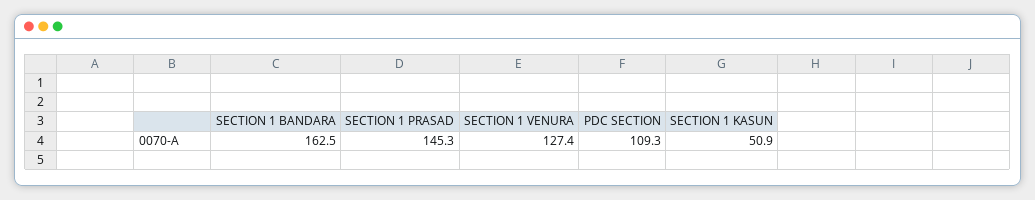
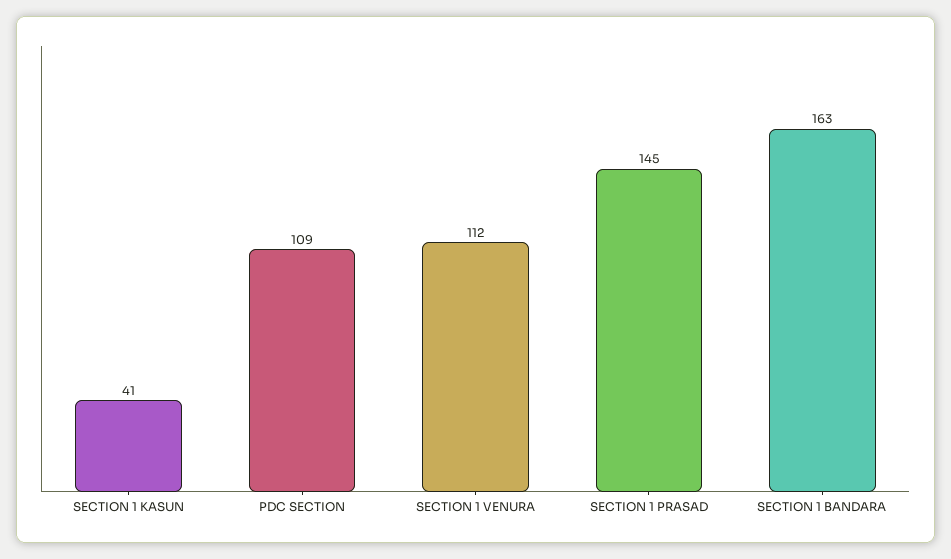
SECTION 1 VENURA: 127.4 -> 112
SECTION 1 KASUN: 50.9 -> 41

